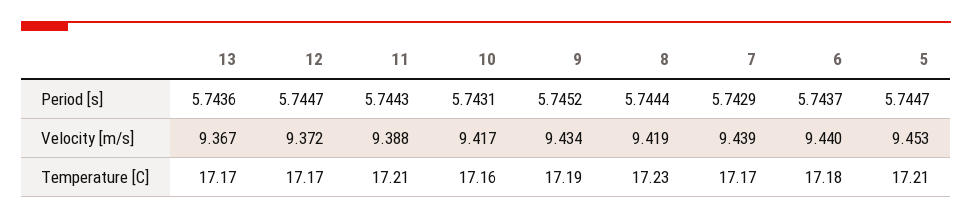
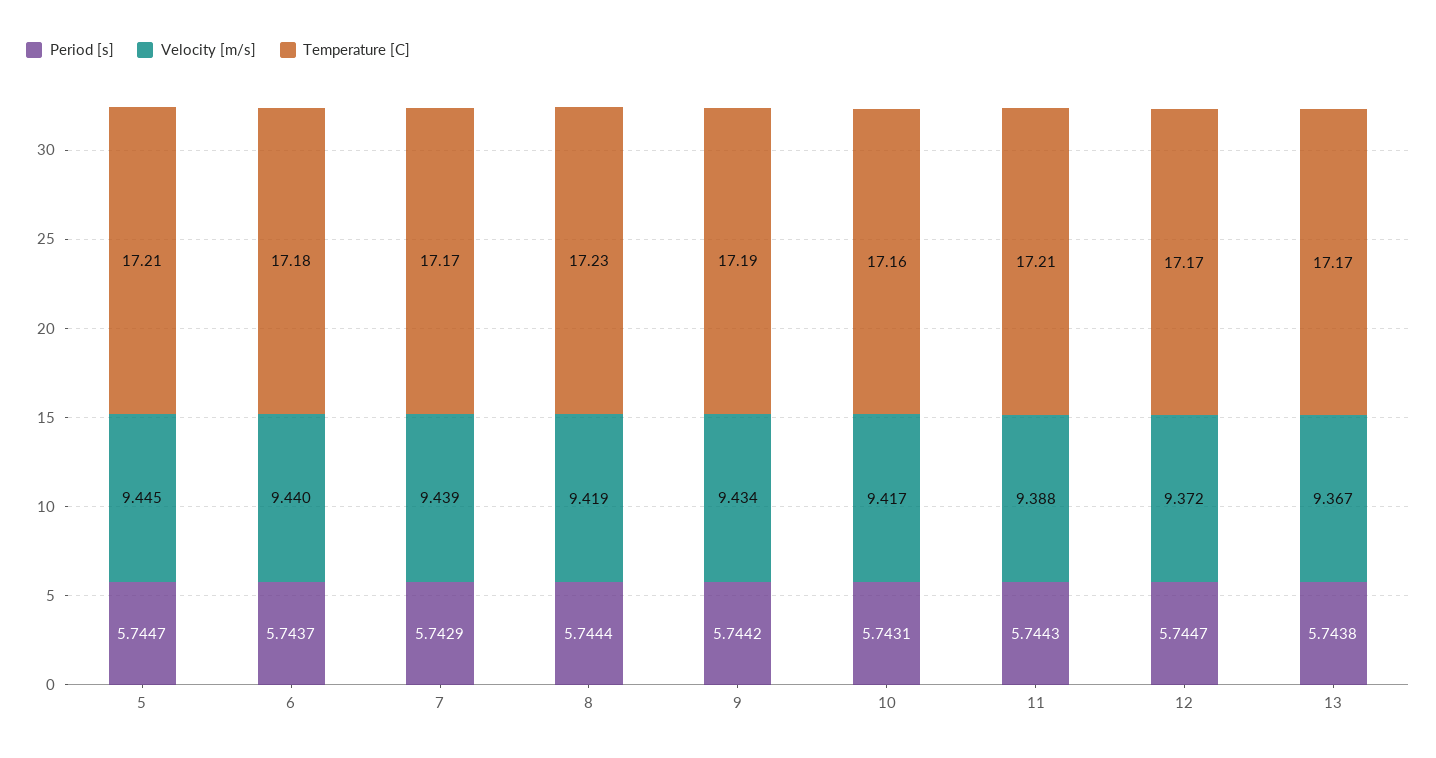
Period [s], 13: 5.7436 -> 5.7438
Period [s], 9: 5.7452 -> 5.7442
Velocity [m/s], 5: 9.453 -> 9.445

